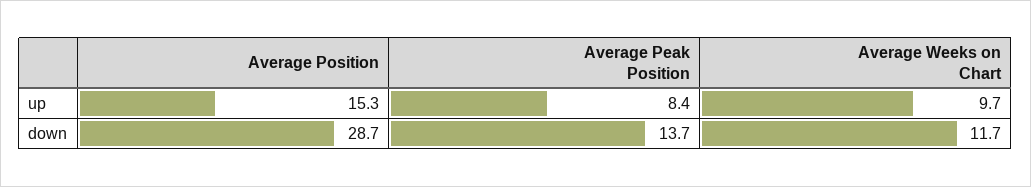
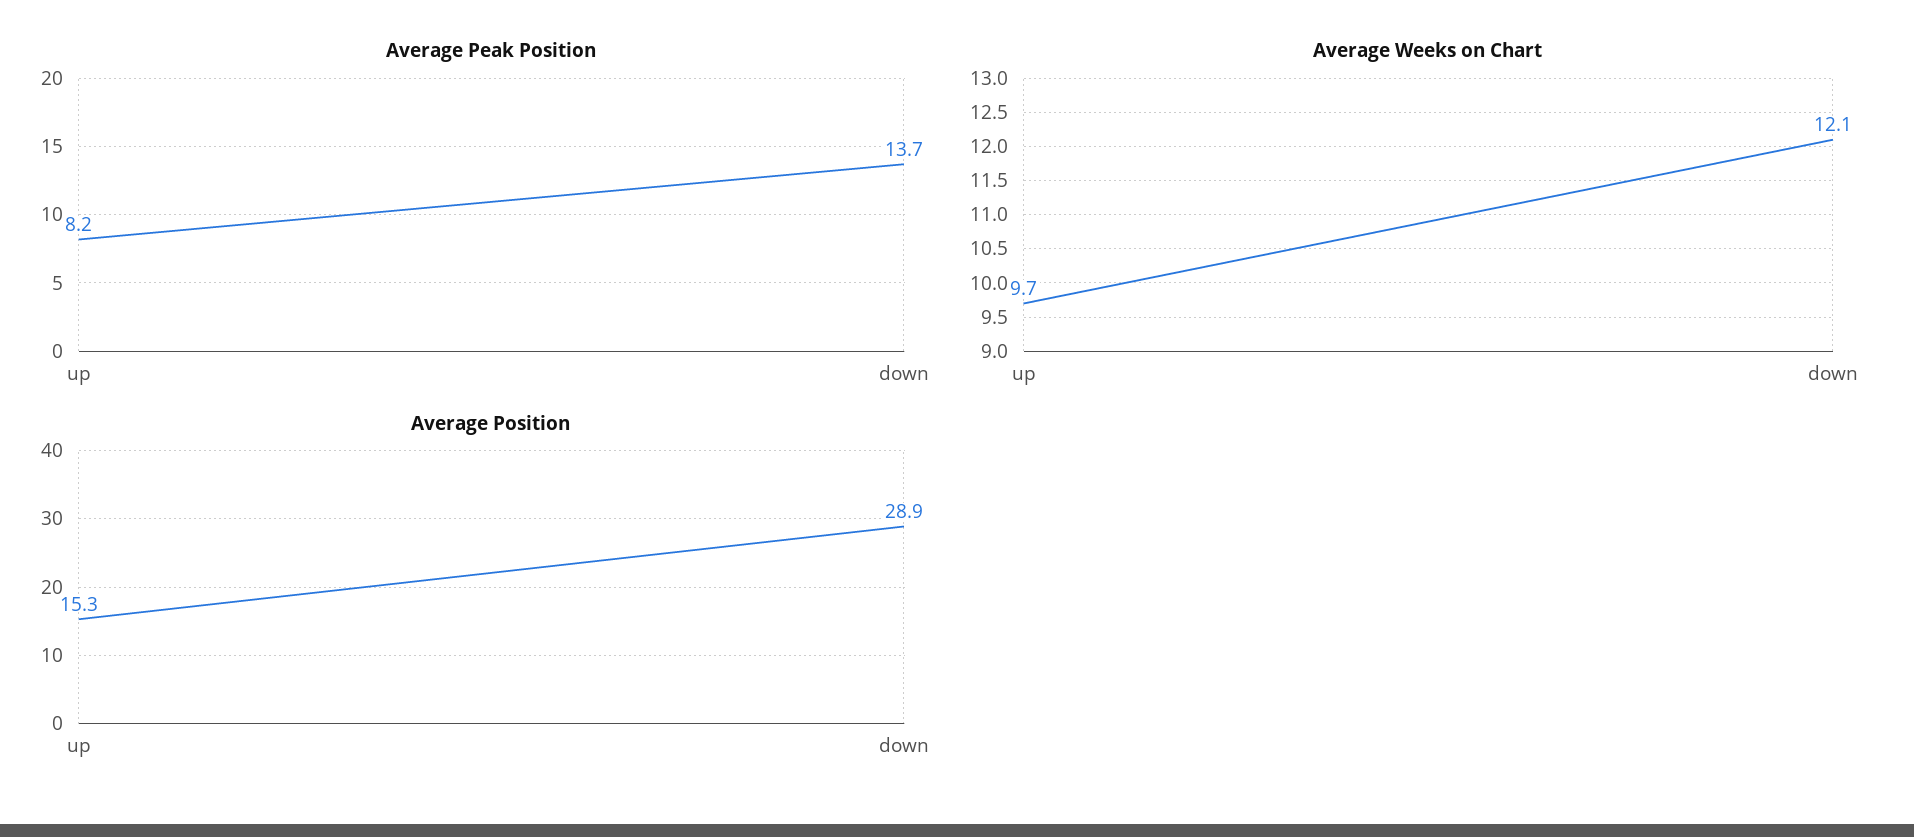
Average Peak Position, up: 8.4 -> 8.2
Average Position, down: 28.7 -> 28.9
Average Weeks on Chart, down: 11.7 -> 12.1

